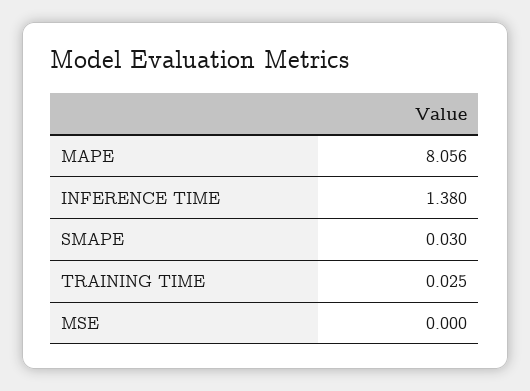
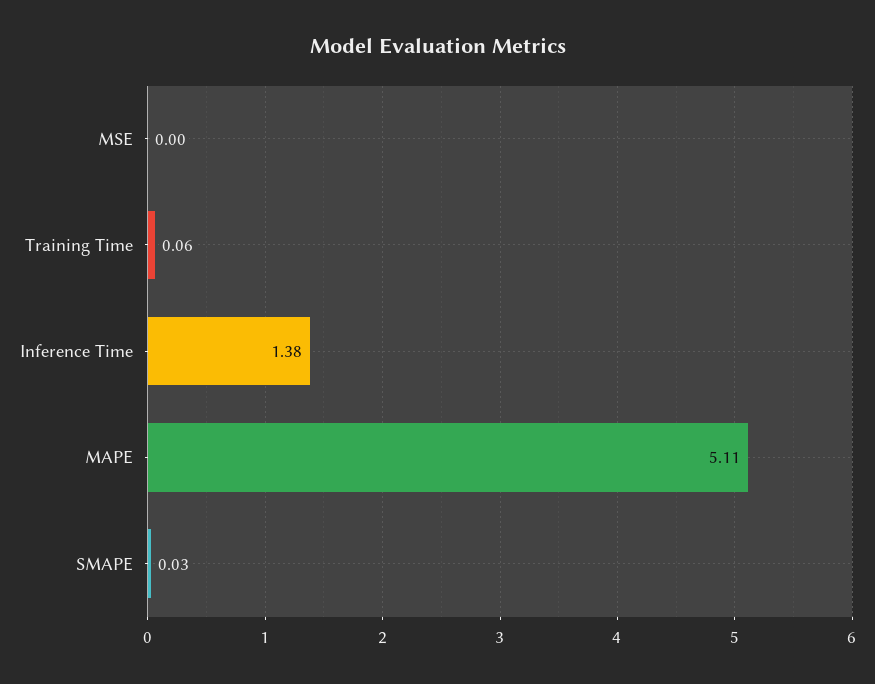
MAPE: 8.056 -> 5.11
TRAINING TIME: 0.025 -> 0.06

